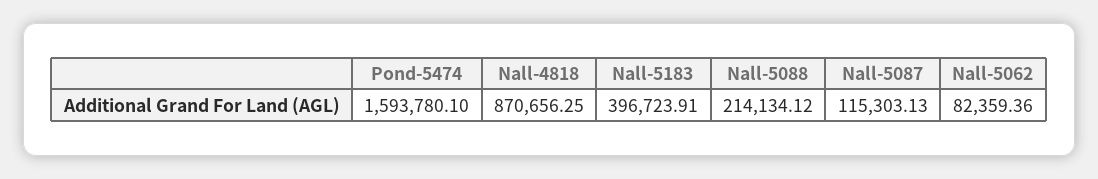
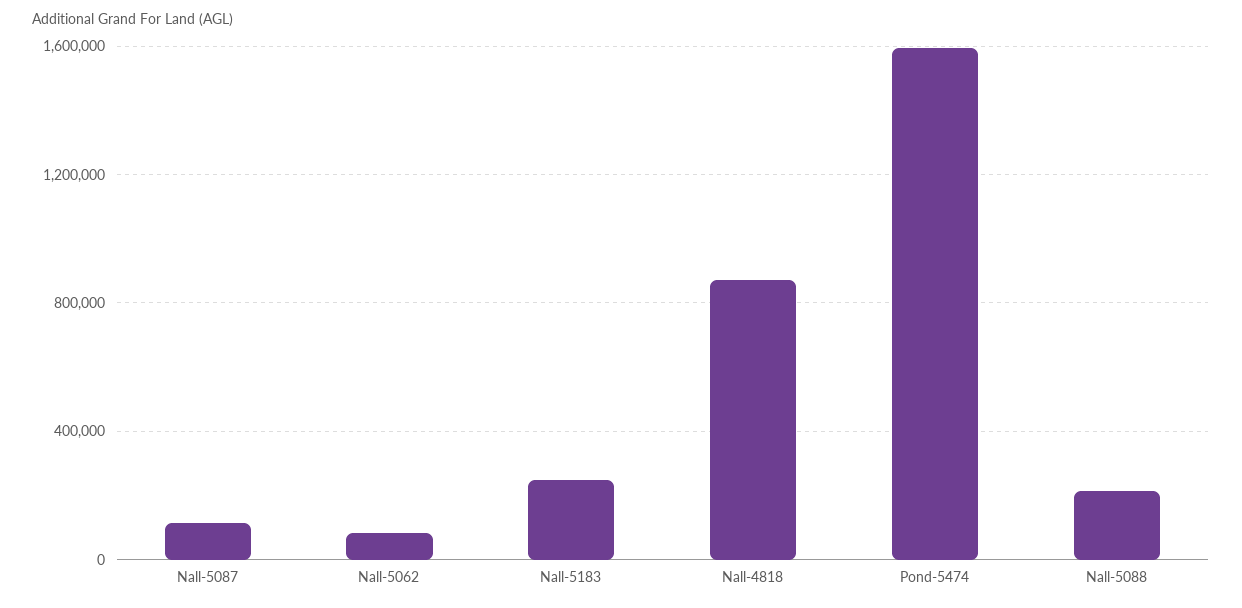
Nall-5183: 396723.91 -> 250000

